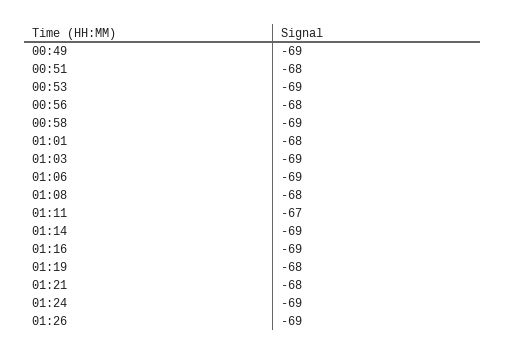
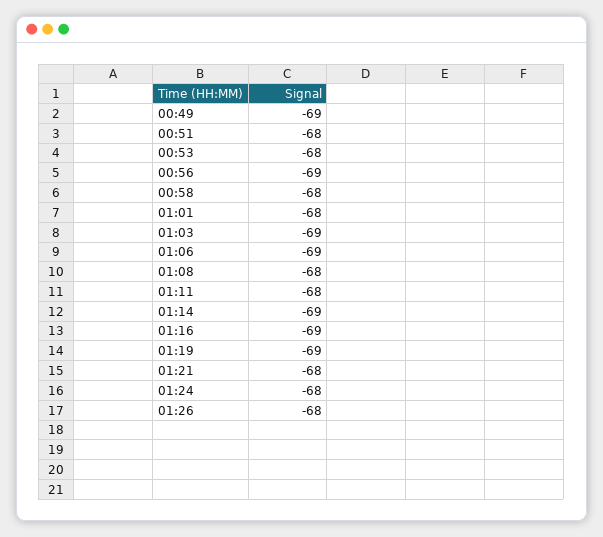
00:53: -69 -> -68
00:56: -68 -> -69
00:58: -69 -> -68
01:11: -67 -> -68
01:19: -68 -> -69
01:24: -69 -> -68
01:26: -69 -> -68

